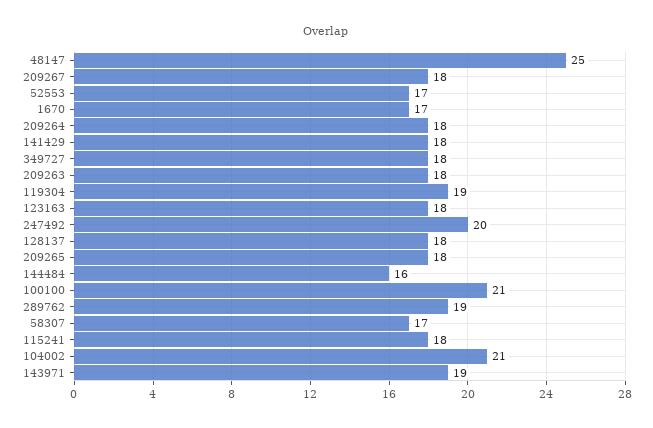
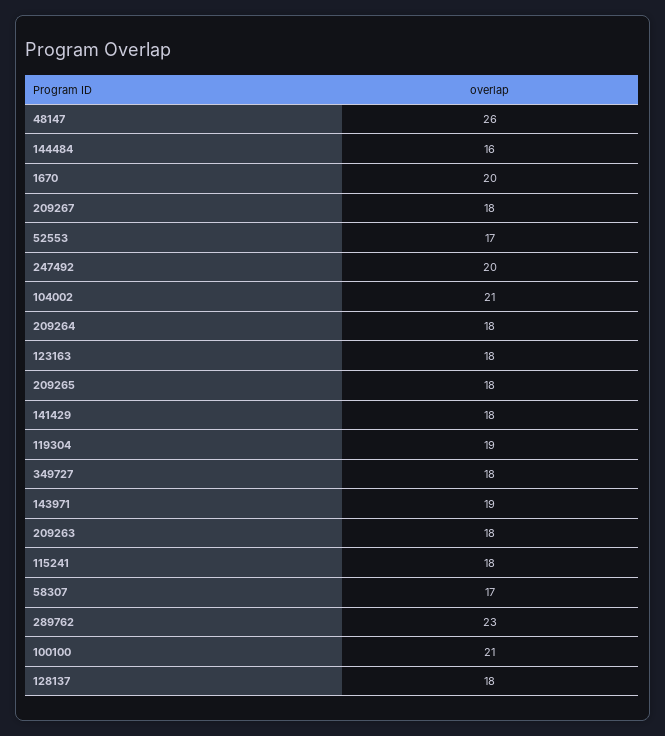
48147: 25 -> 26
1670: 17 -> 20
289762: 19 -> 23

